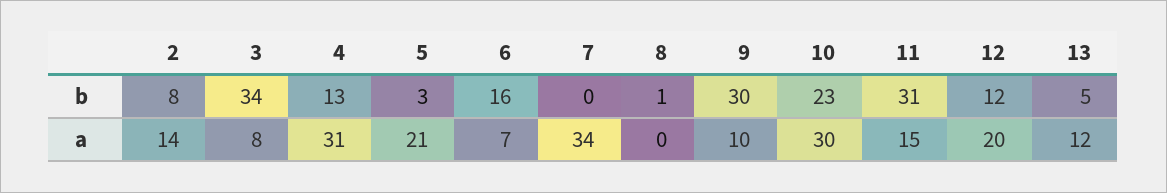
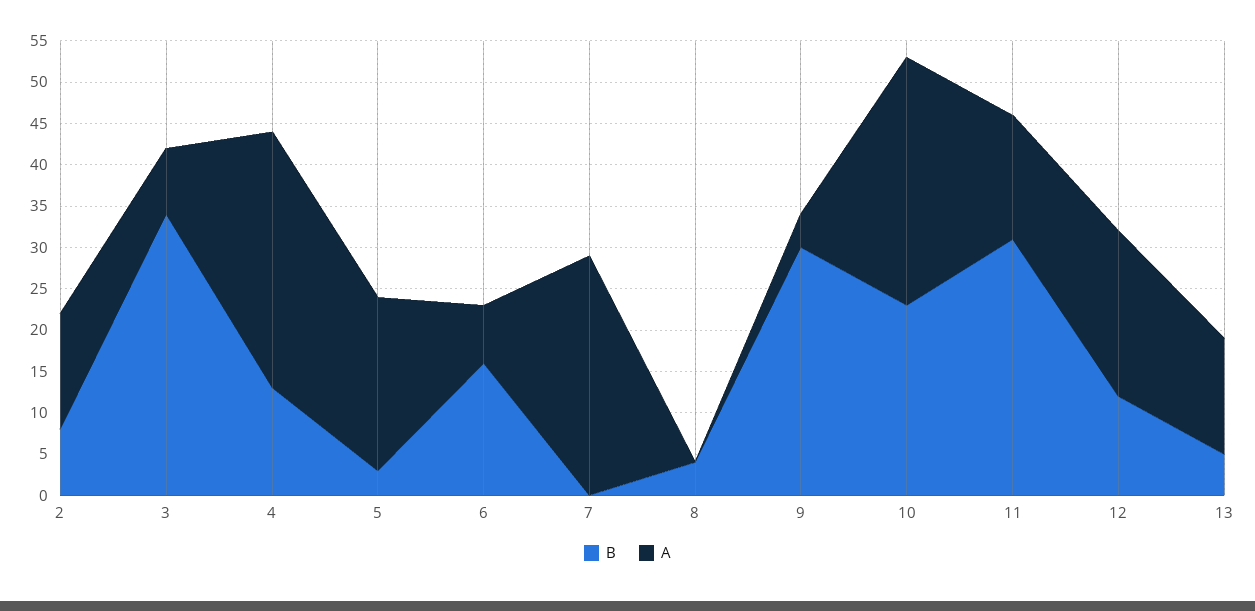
b, 8: 1 -> 4
a, 7: 34 -> 29
a, 9: 10 -> 4
a, 13: 12 -> 14

